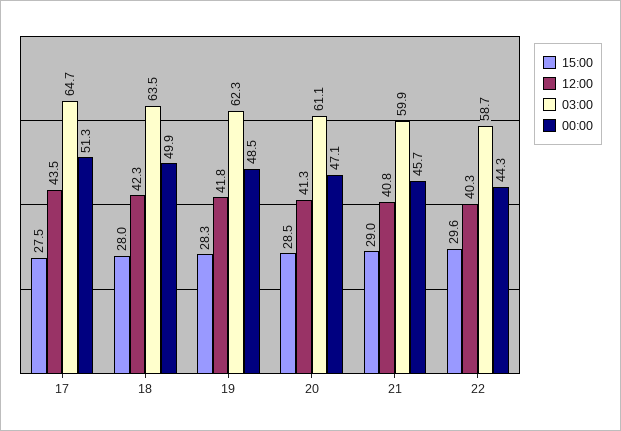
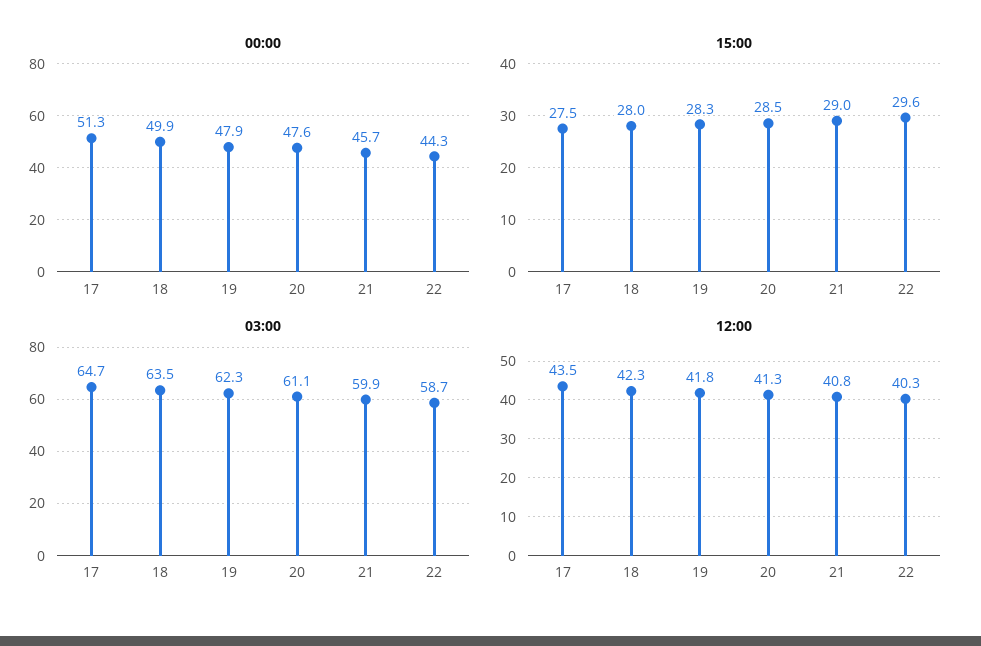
00:00, 19: 48.5 -> 47.9
00:00, 20: 47.1 -> 47.6

